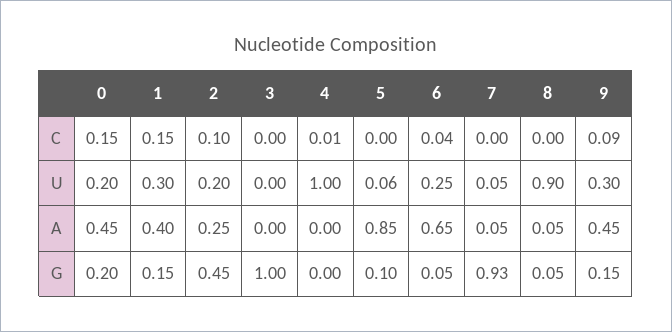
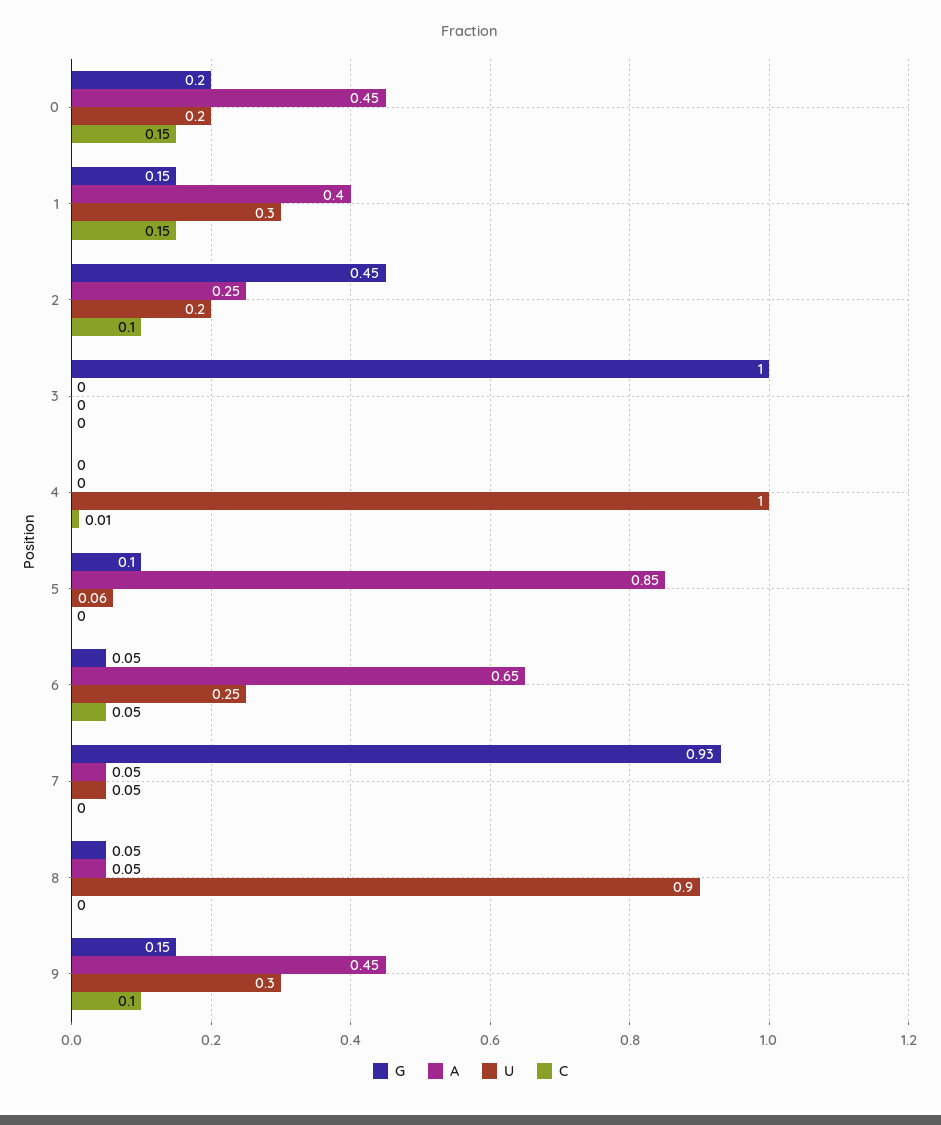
C, 6: 0.04 -> 0.05
C, 9: 0.09 -> 0.1

